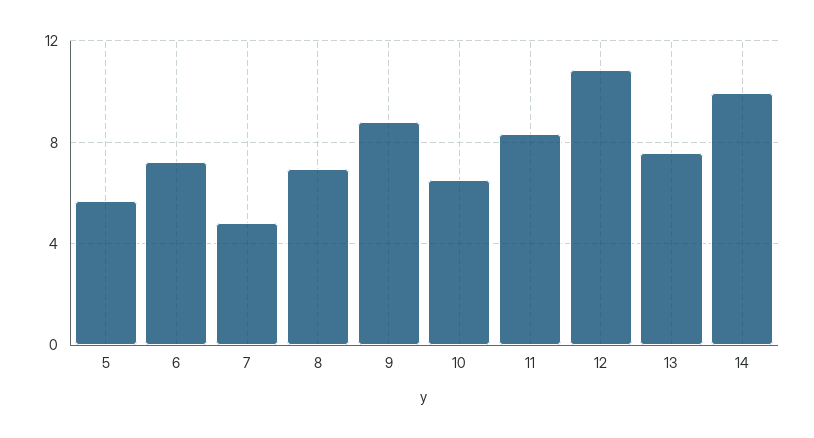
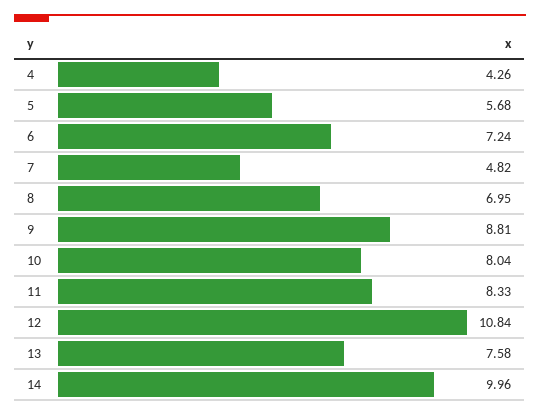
10: 6.5 -> 8.04
4: none -> 4.26

